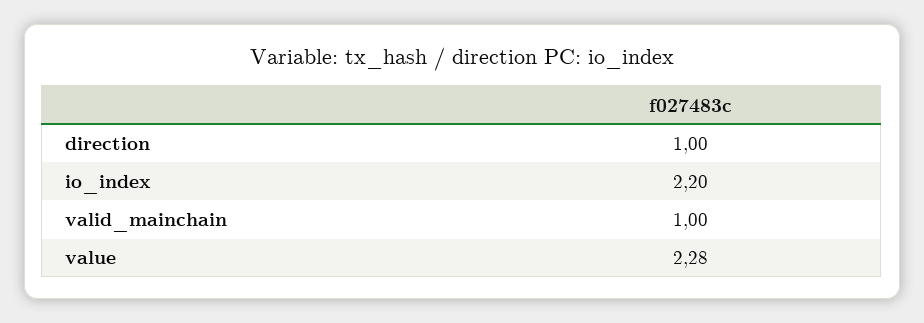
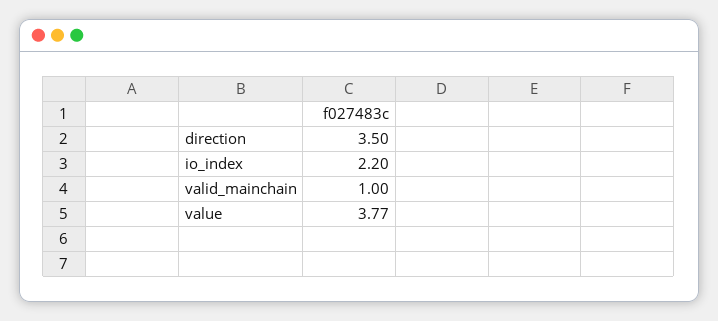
direction: 1 -> 3.5
value: 2.28 -> 3.77

